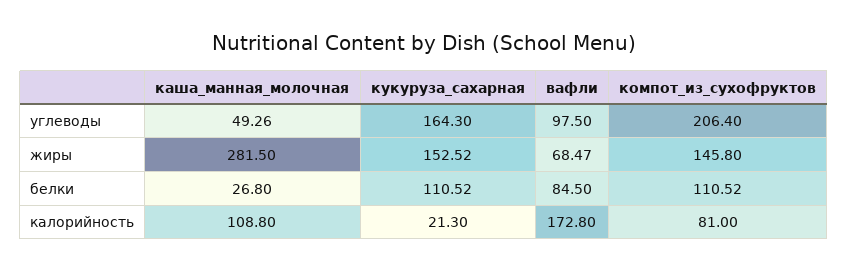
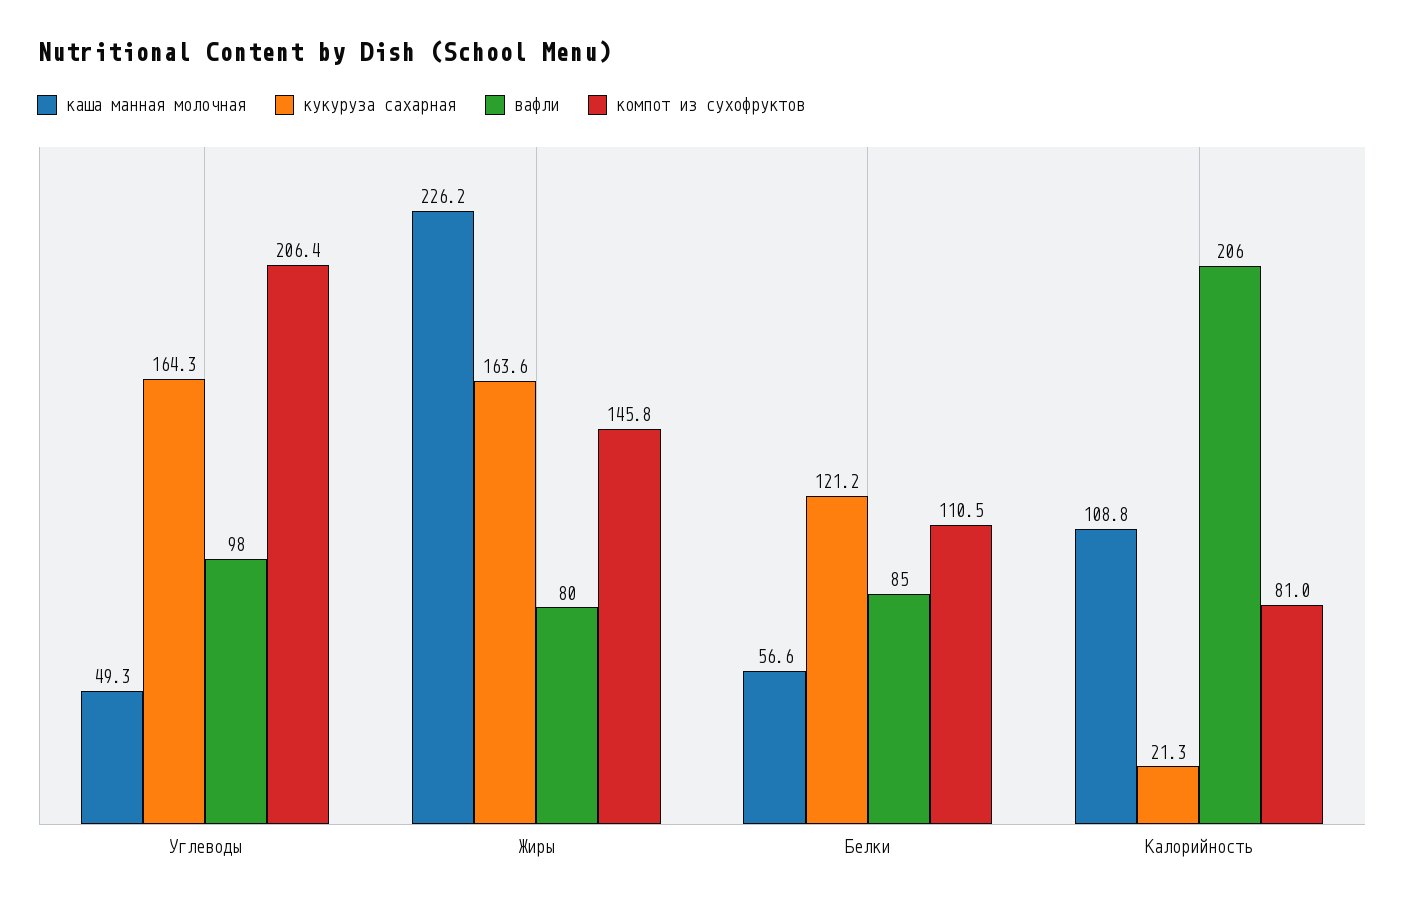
каша_манная_молочная, жиры: 281.5 -> 226.2
кукуруза_сахарная, жиры: 152.52 -> 163.6
вафли, жиры: 68.47 -> 80
каша_манная_молочная, белки: 26.8 -> 56.6
кукуруза_сахарная, белки: 110.52 -> 121.2
вафли, калорийность: 172.8 -> 206

